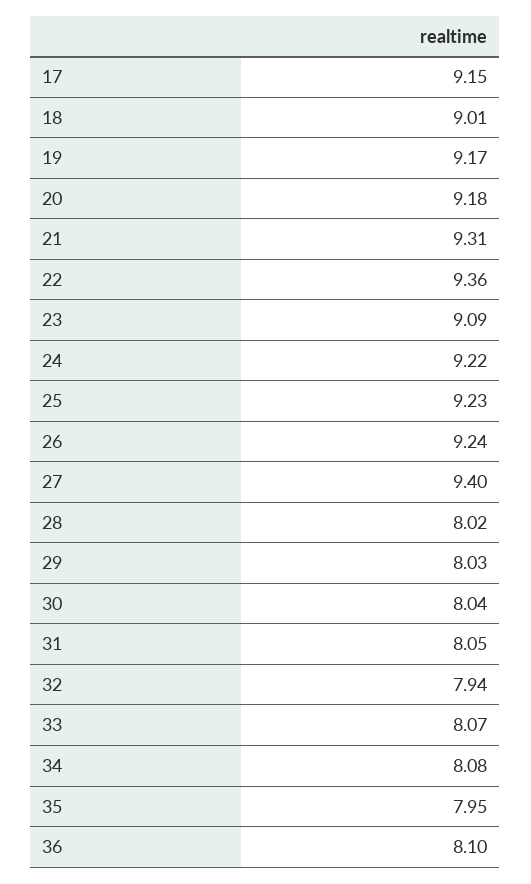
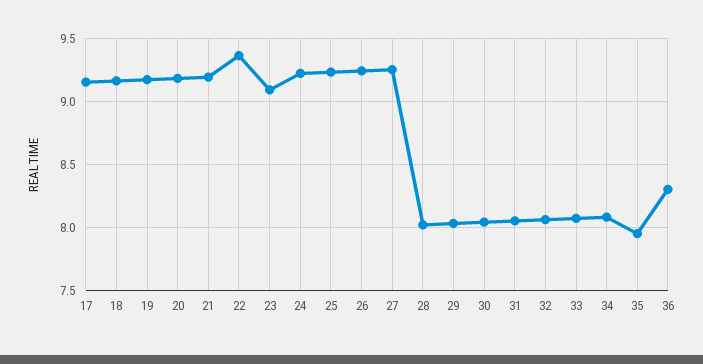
18: 9.01 -> 9.15
21: 9.31 -> 9.2
27: 9.4 -> 9.25
32: 7.94 -> 8.05
36: 8.1 -> 8.3

